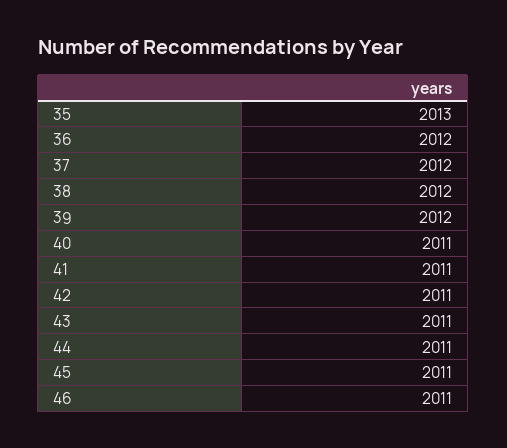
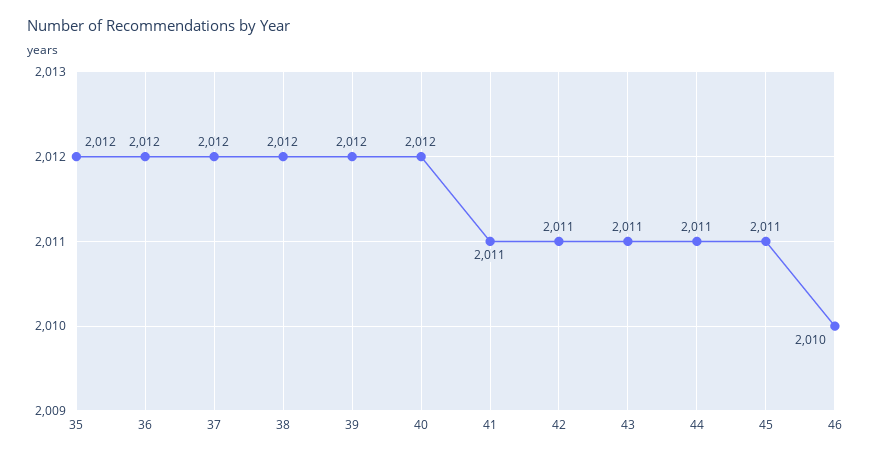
35: 2013 -> 2012
40: 2011 -> 2012
46: 2011 -> 2010

